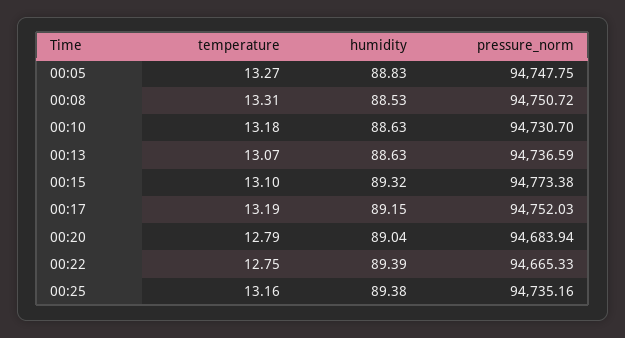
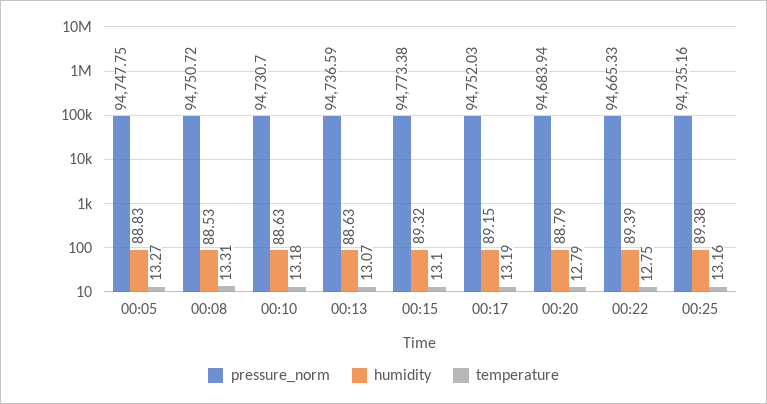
humidity, 00:20: 89.04 -> 88.79

